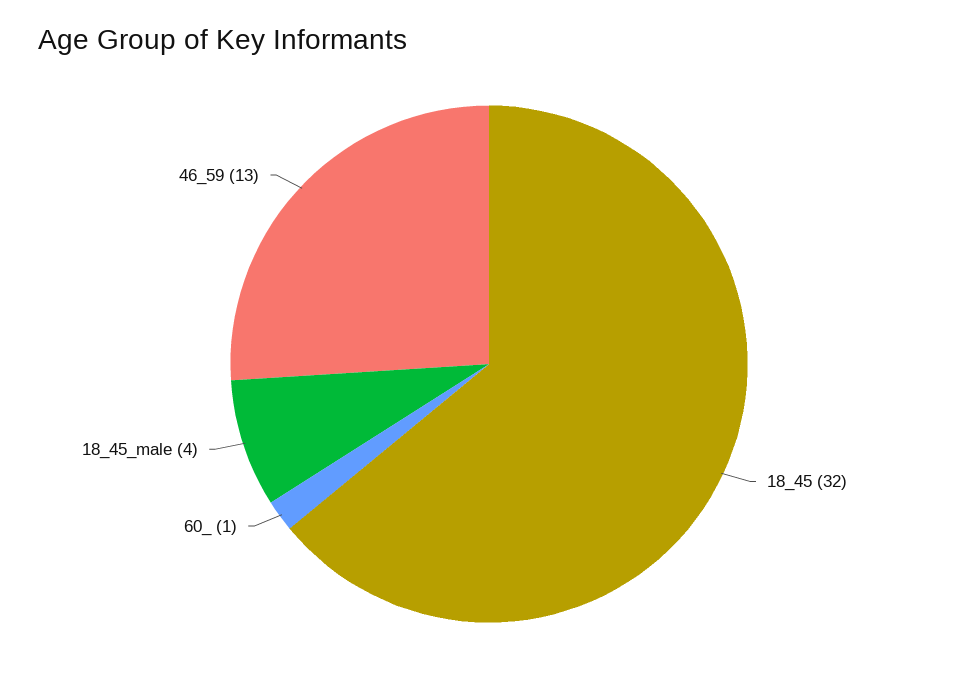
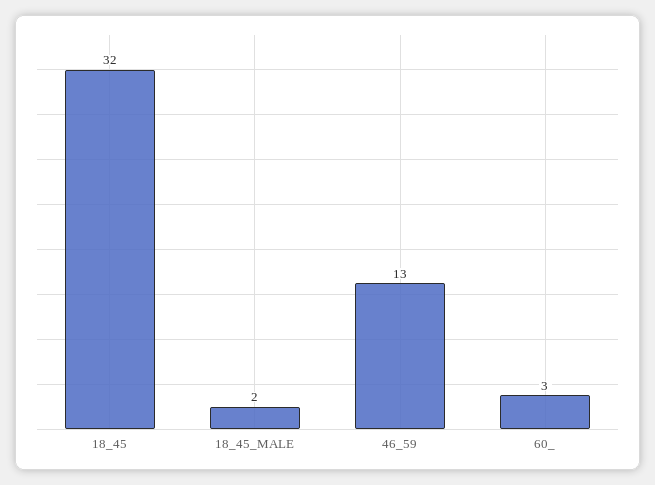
60_: 1 -> 3
18_45_male: 4 -> 2

